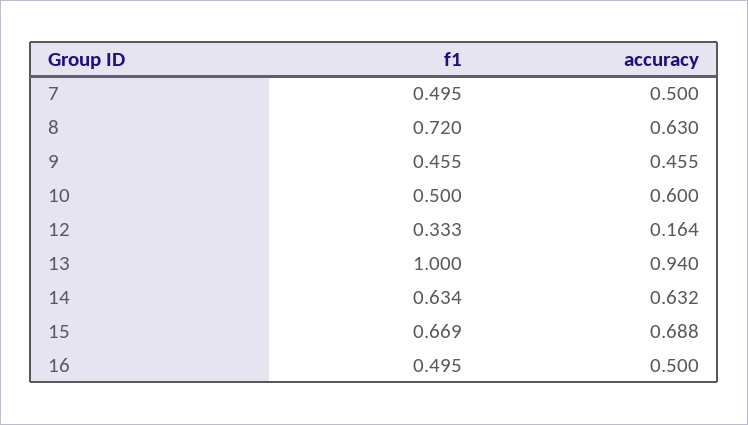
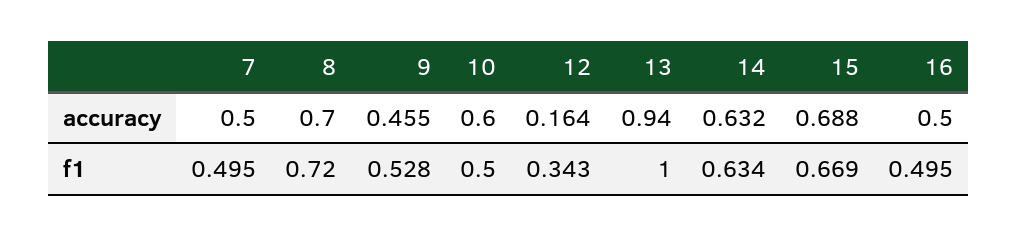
accuracy, 8: 0.63 -> 0.7
f1, 9: 0.455 -> 0.528
f1, 12: 0.333 -> 0.343

